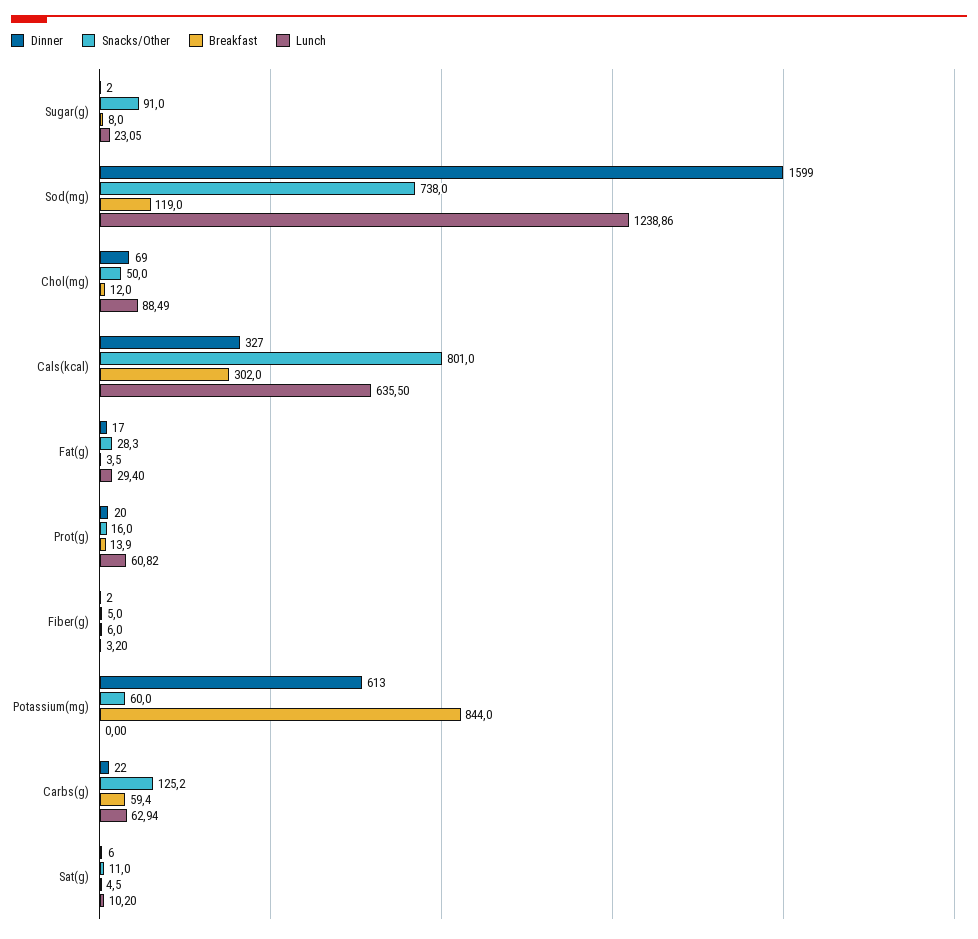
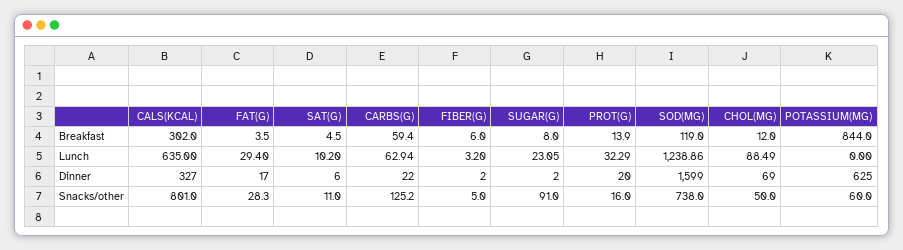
Lunch, Cals(kcal): 635.5 -> 635
Lunch, Prot(g): 60.82 -> 32.29
Dinner, Potassium(mg): 613 -> 625

